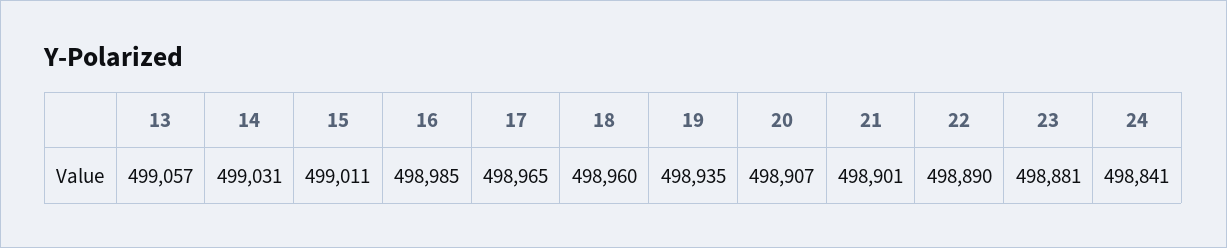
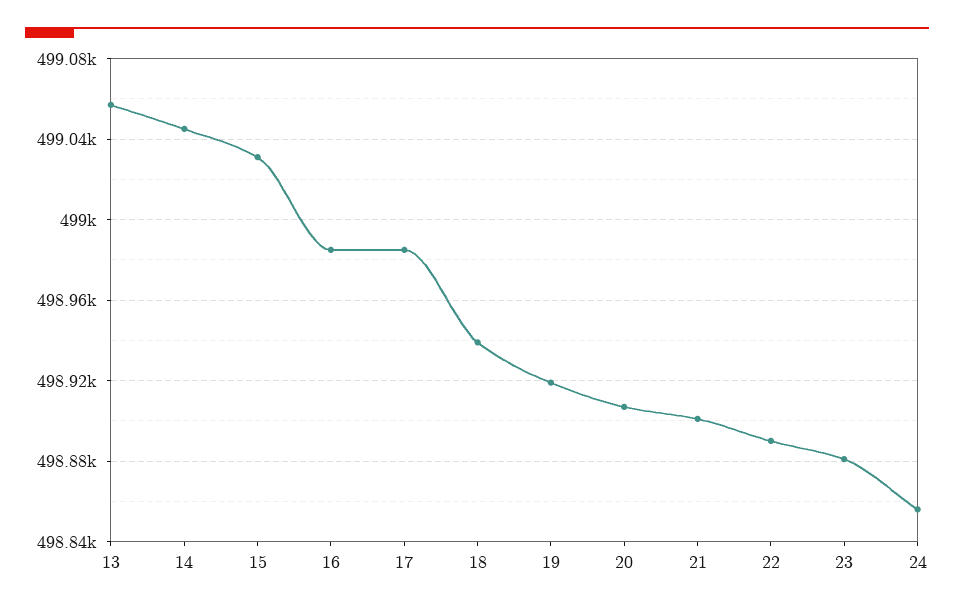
14: 499031 -> 499045
15: 499011 -> 499030
17: 498965 -> 498985
18: 498960 -> 498940
19: 498935 -> 498920
24: 498841 -> 498855

